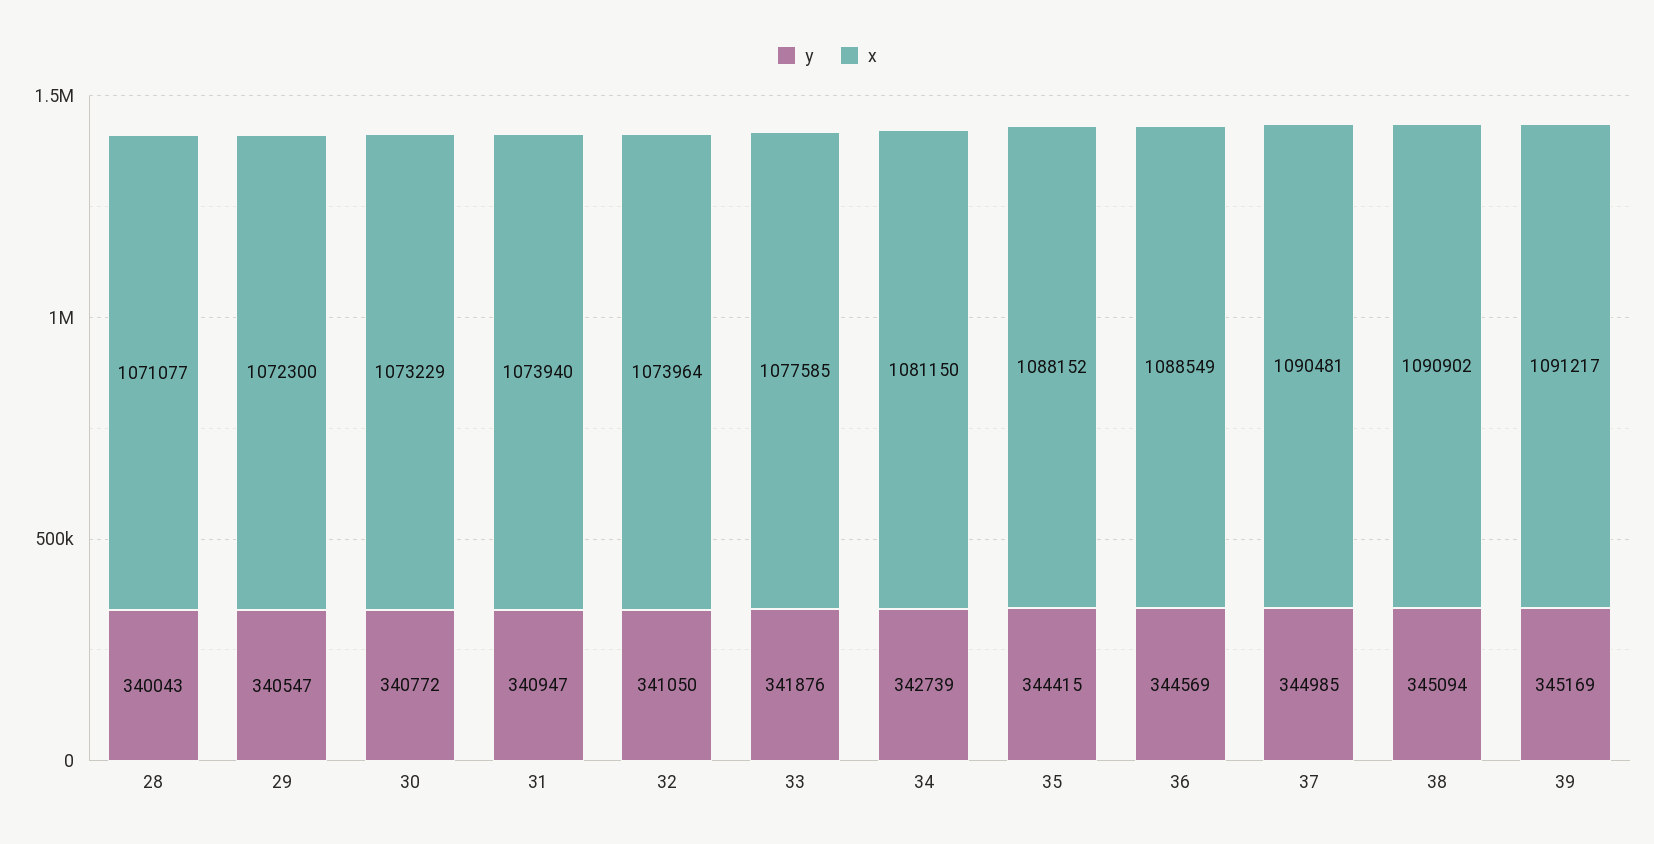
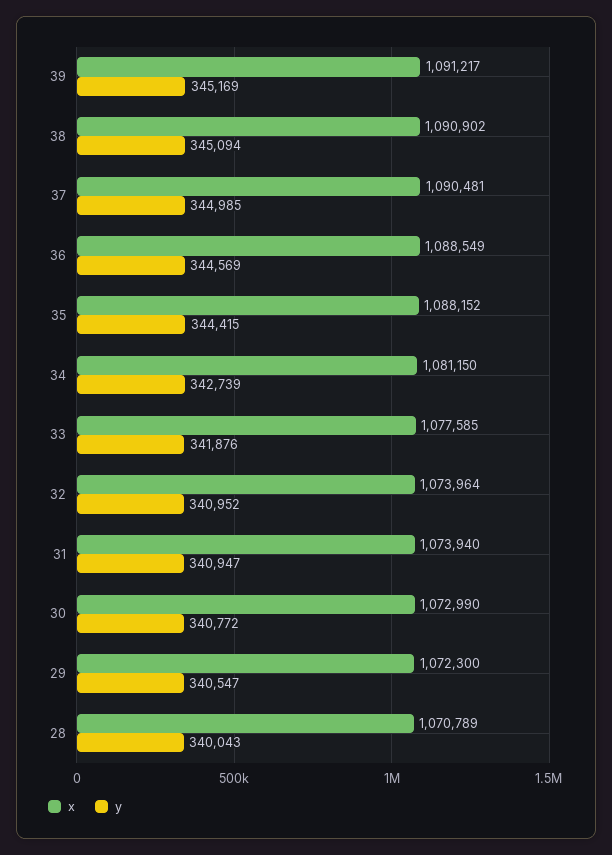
x, 28: 1071077 -> 1070789
x, 30: 1073229 -> 1072990
y, 32: 341050 -> 340952

